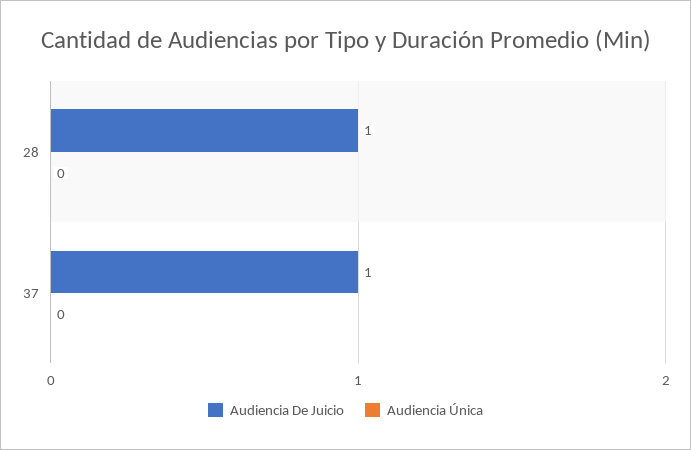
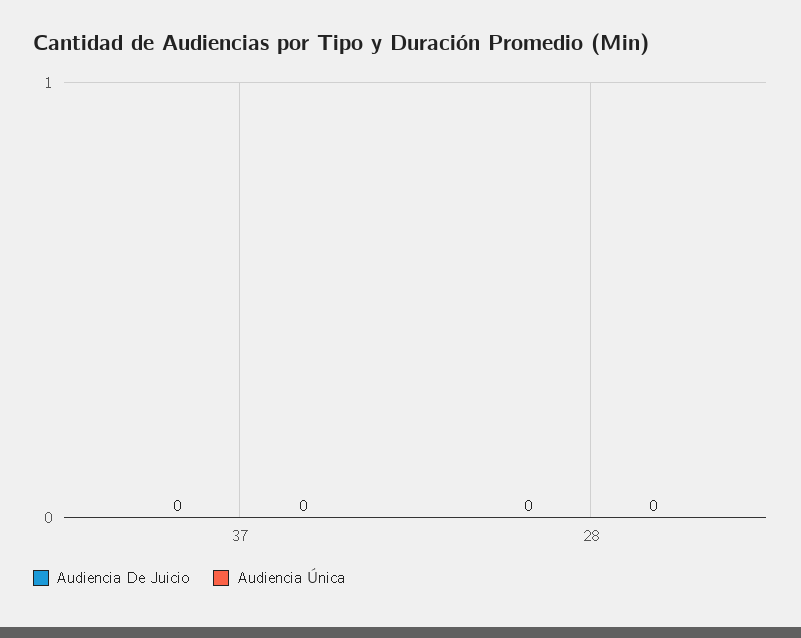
Audiencia De Juicio, 28: 1 -> 0
Audiencia De Juicio, 37: 1 -> 0

